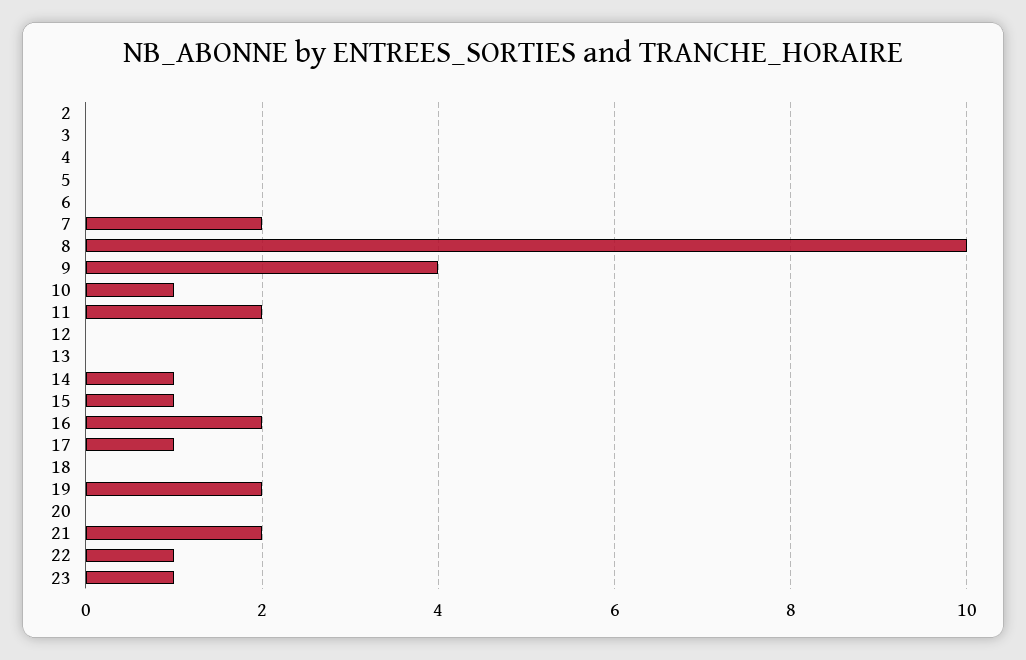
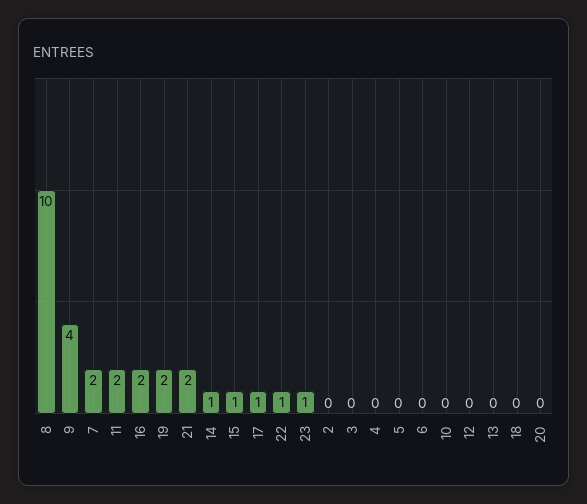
10: 1 -> 0

